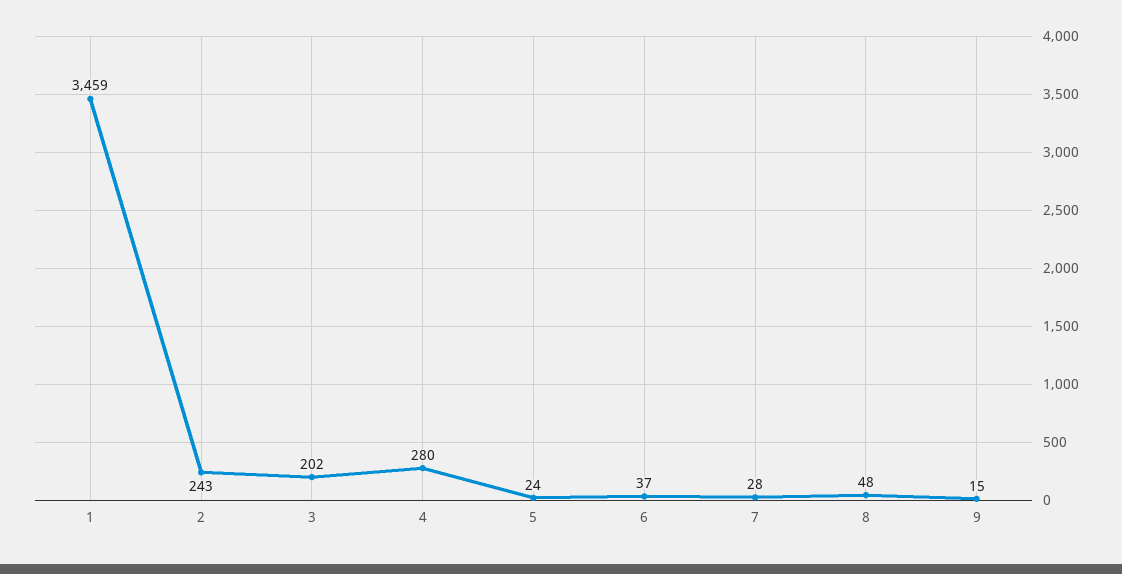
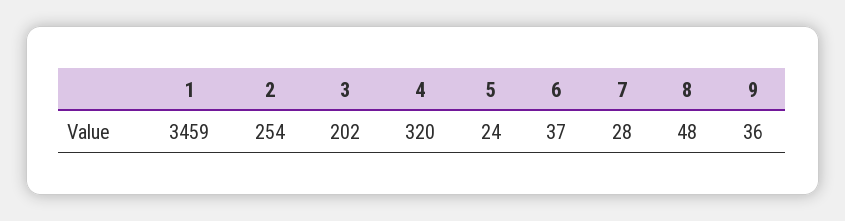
2: 243 -> 254
4: 280 -> 320
9: 15 -> 36

